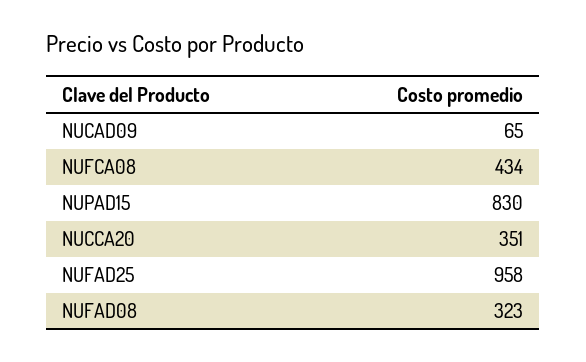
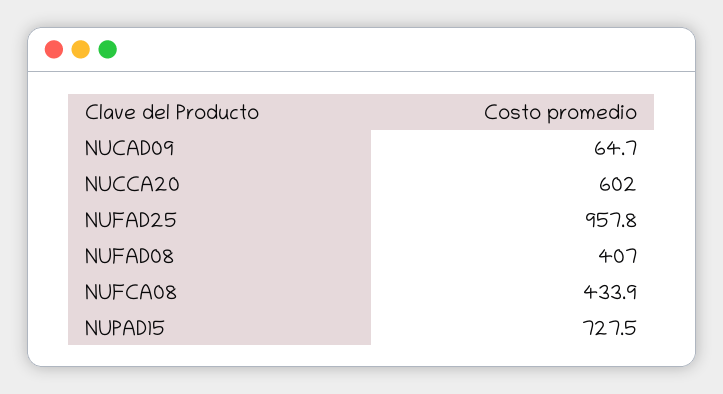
NUPAD15: 830 -> 727.5
NUCCA20: 351 -> 602
NUFAD08: 323 -> 407

